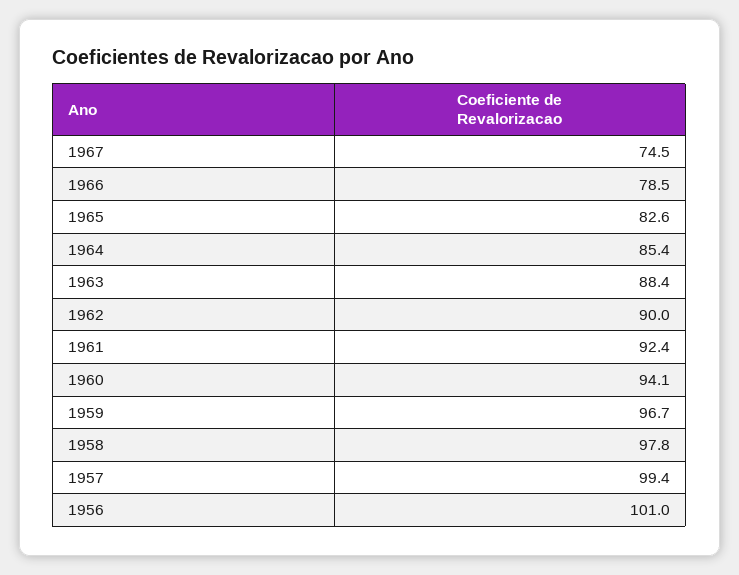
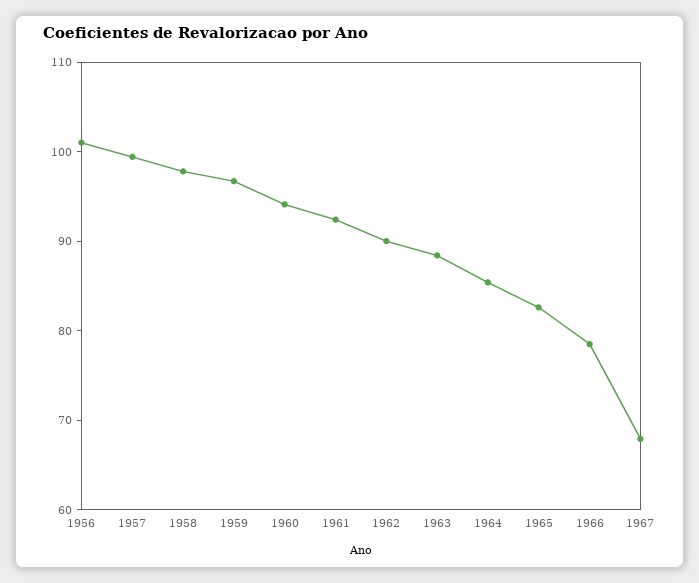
1967: 74.5 -> 68

